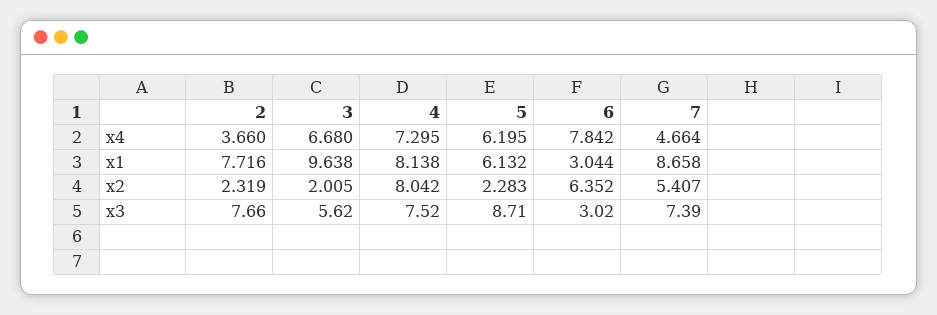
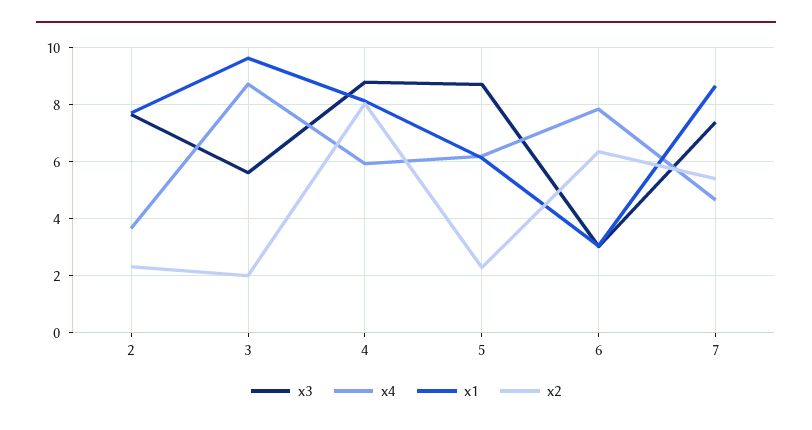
x4, 3: 6.68 -> 8.75
x4, 4: 7.295 -> 6
x3, 4: 7.52 -> 8.75

